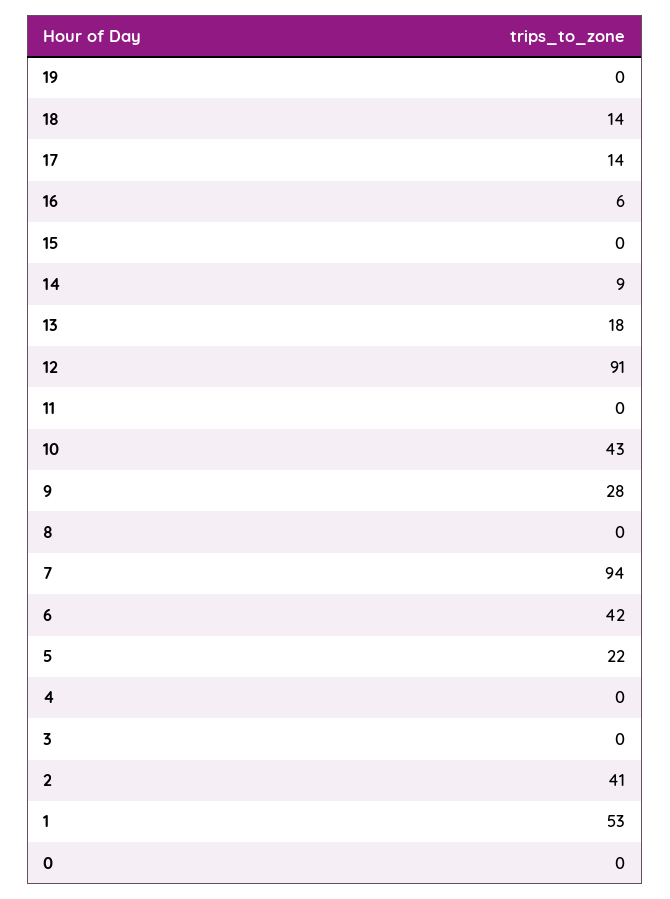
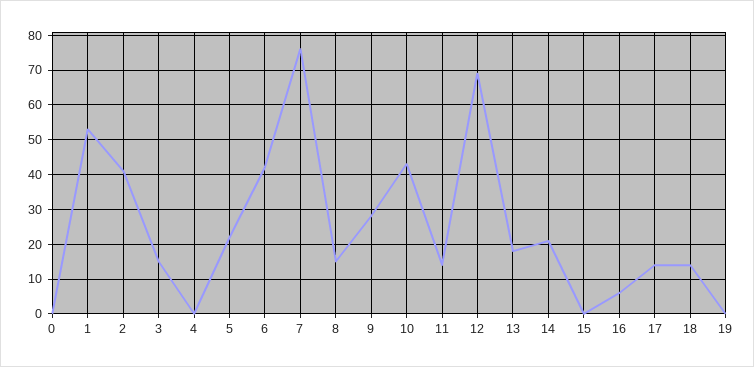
14: 9 -> 20
12: 91 -> 70
11: 0 -> 15
8: 0 -> 15
7: 94 -> 75
3: 0 -> 15

